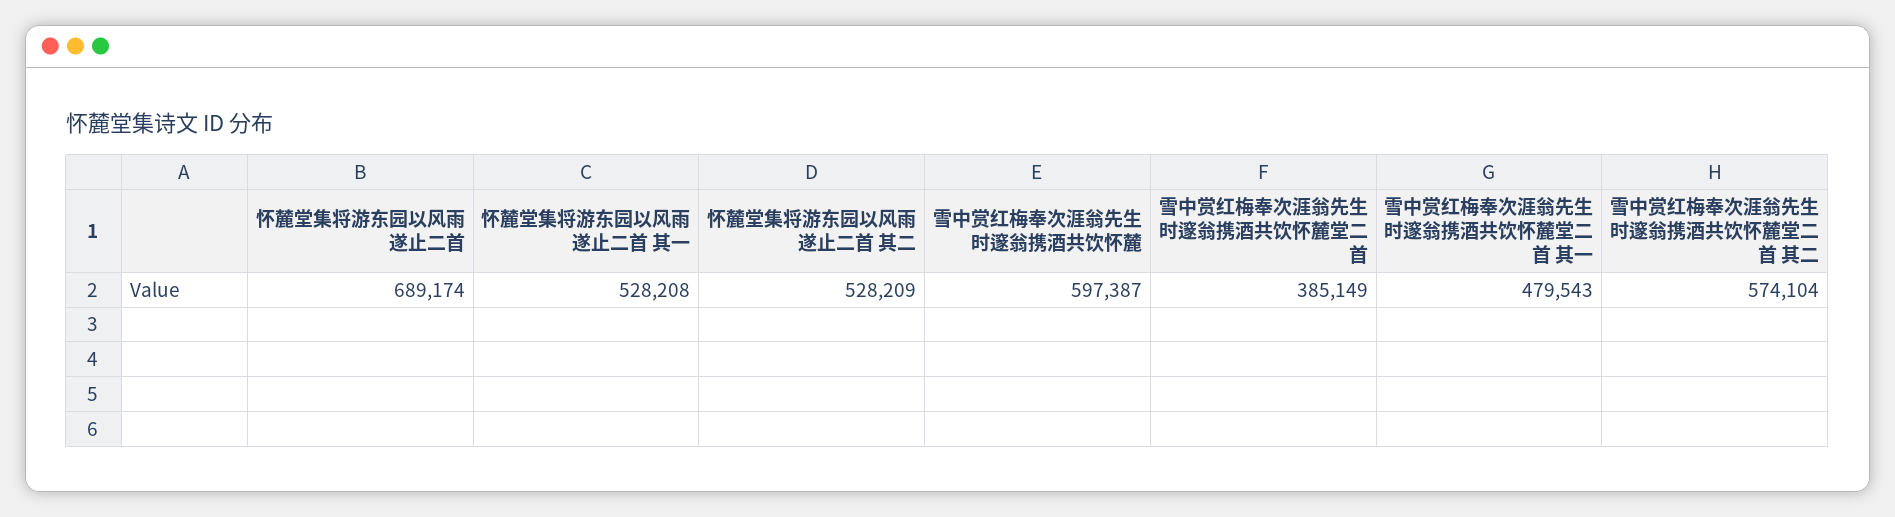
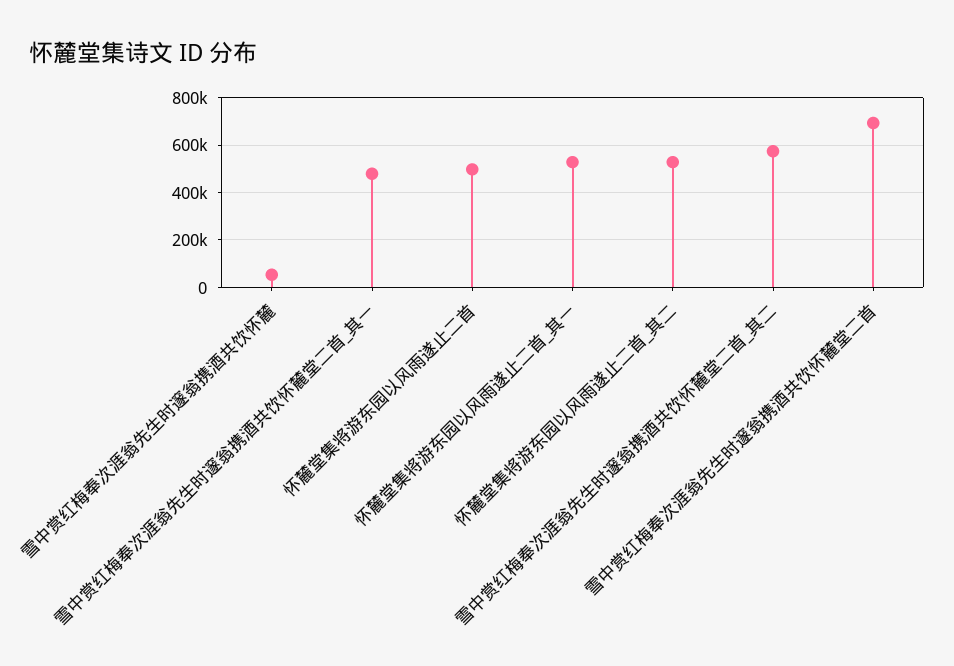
怀麓堂集将游东园以风雨遂止二首: 689174 -> 500000
雪中赏红梅奉次涯翁先生时邃翁携酒共饮怀麓: 597387 -> 50000
雪中赏红梅奉次涯翁先生时邃翁携酒共饮怀麓堂二首: 385149 -> 700000

